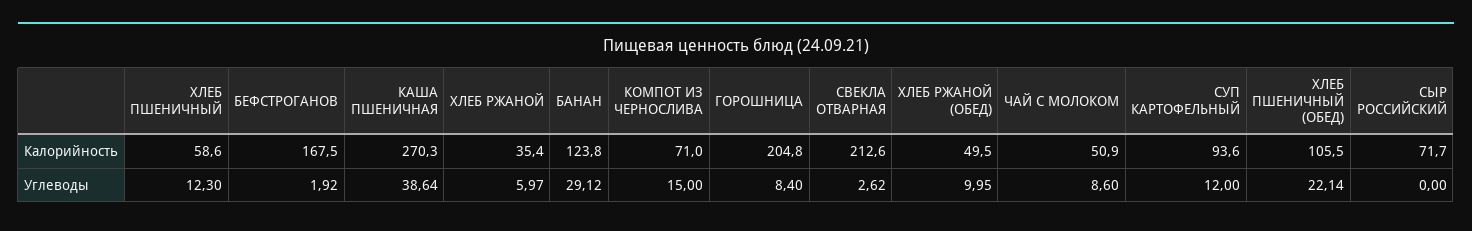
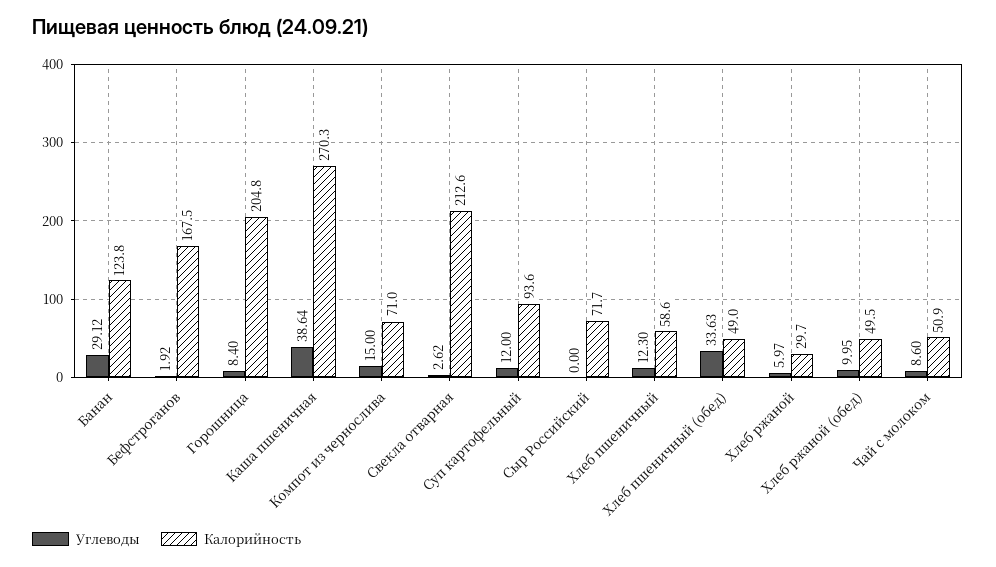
Калорийность, ХЛЕБ РЖАНОЙ: 35.4 -> 29.7
Калорийность, ХЛЕБ ПШЕНИЧНЫЙ (ОБЕД): 105.5 -> 49
Углеводы, ХЛЕБ ПШЕНИЧНЫЙ (ОБЕД): 22.14 -> 33.63

